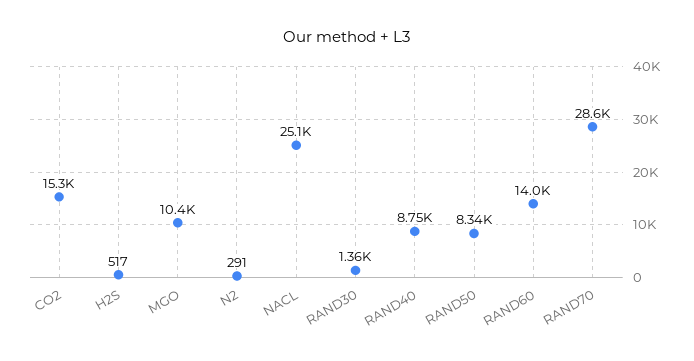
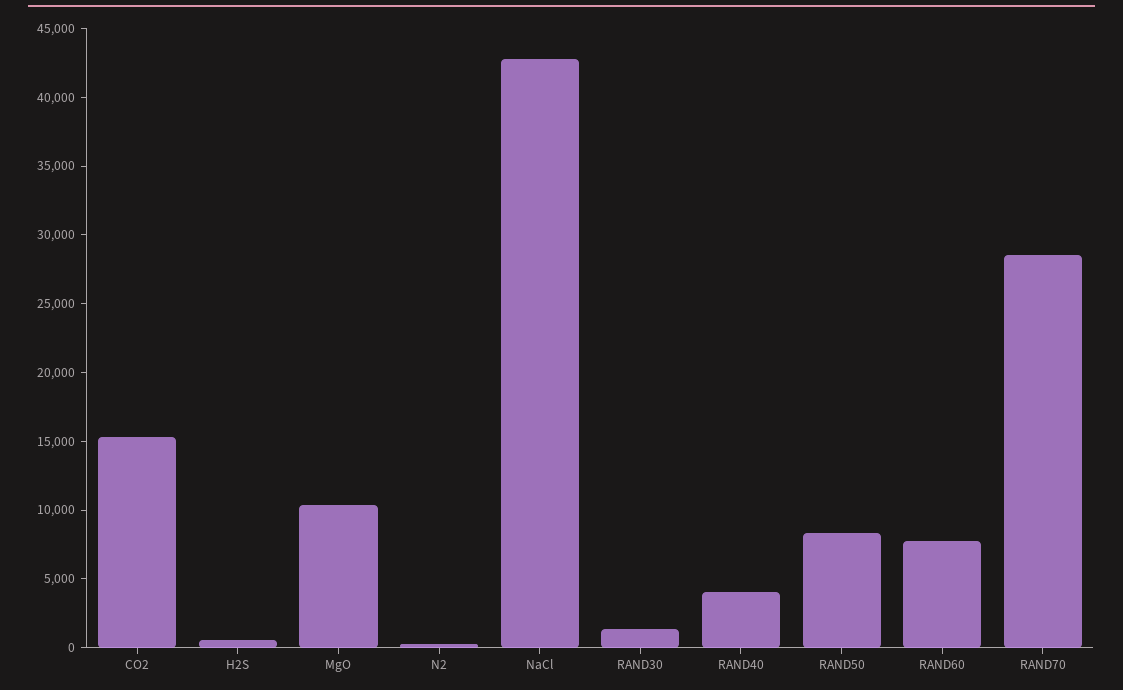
NACL: 25100 -> 43000
RAND40: 8750 -> 4000
RAND60: 14000 -> 8000

